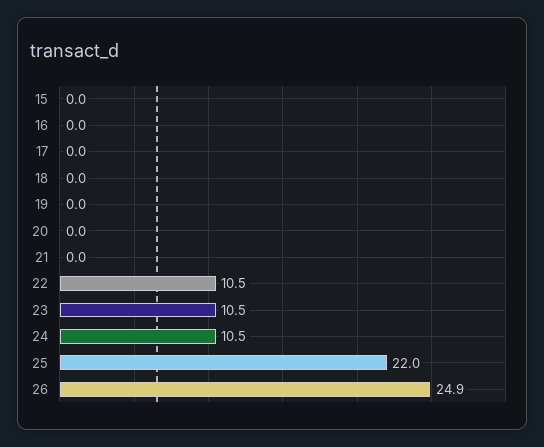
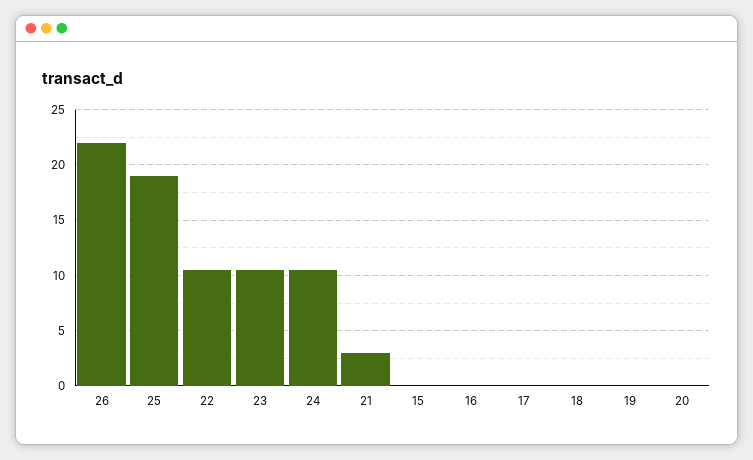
21: 0 -> 3
25: 22 -> 19
26: 24.9 -> 22

